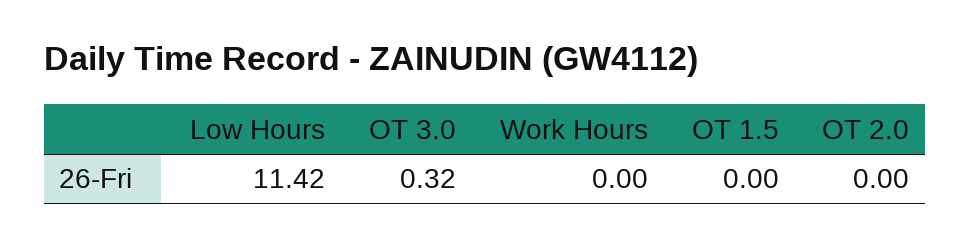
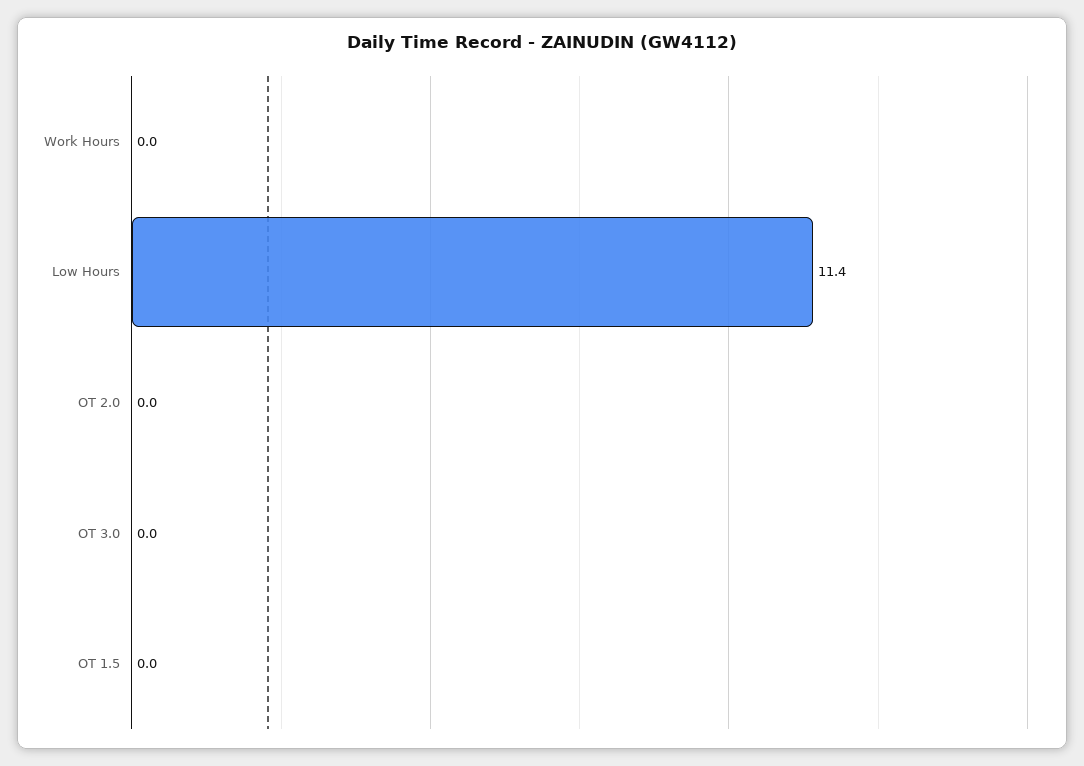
OT 3.0: 0.32 -> 0

